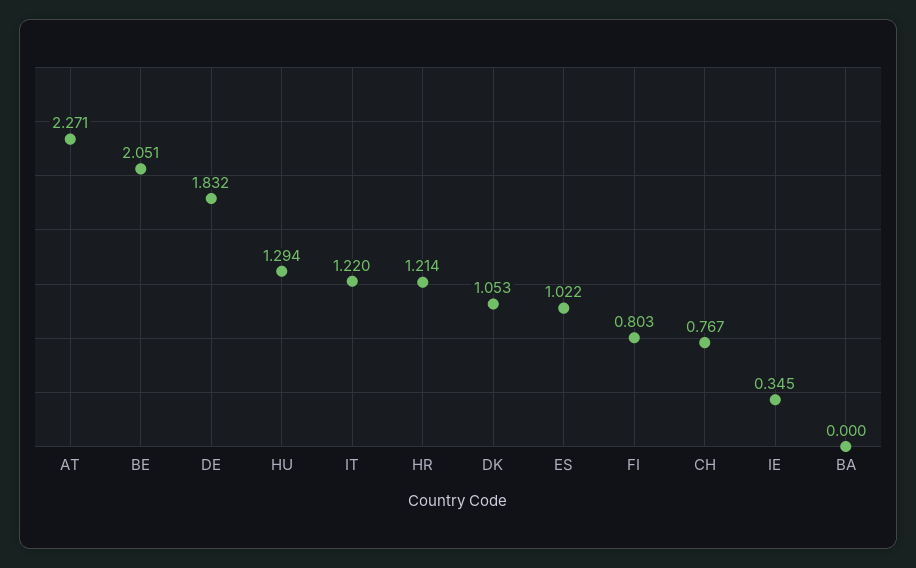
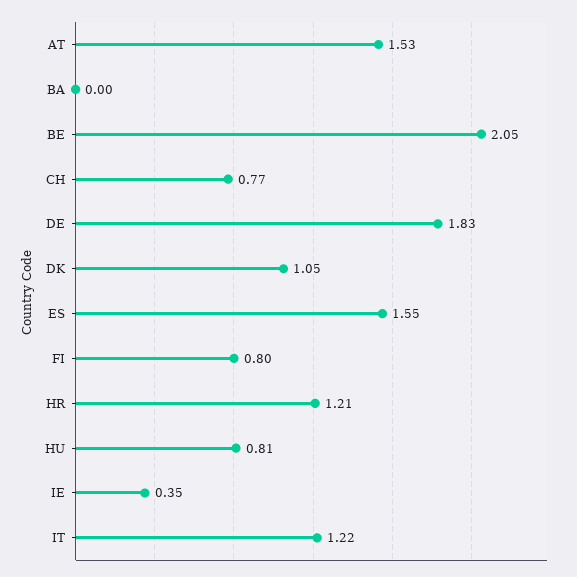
AT: 2.271 -> 1.53
HU: 1.294 -> 0.81
ES: 1.022 -> 1.55

